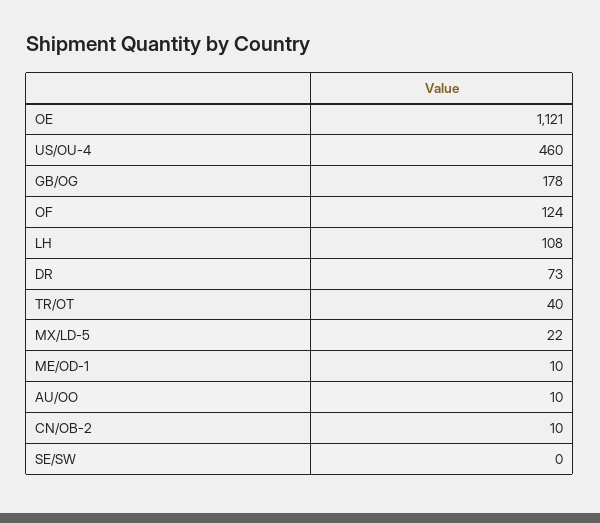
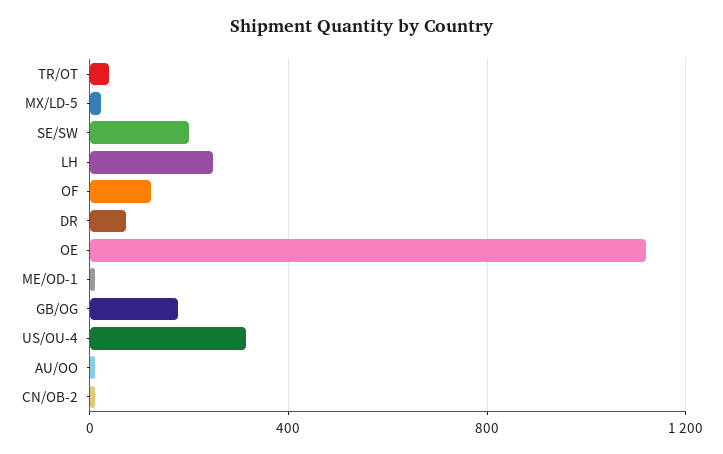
US/OU-4: 460 -> 300
LH: 108 -> 250
SE/SW: 0 -> 200

